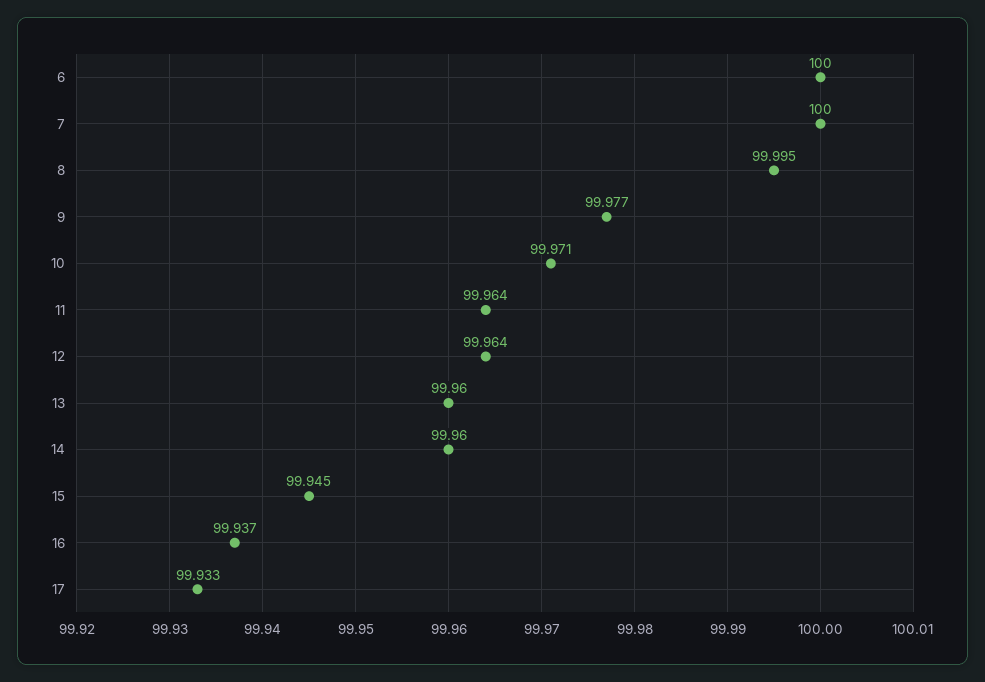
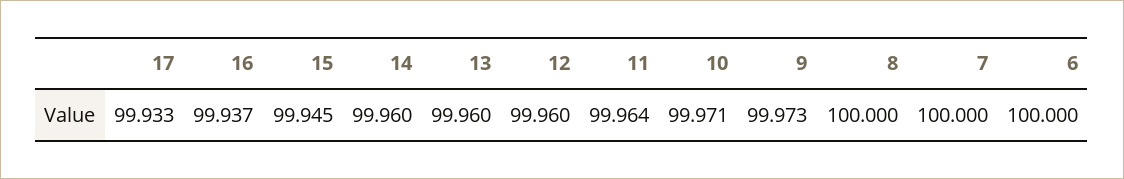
8: 99.995 -> 100
9: 99.977 -> 99.973
12: 99.964 -> 99.96

